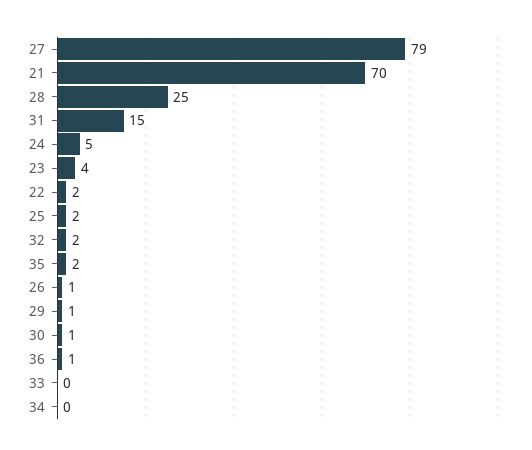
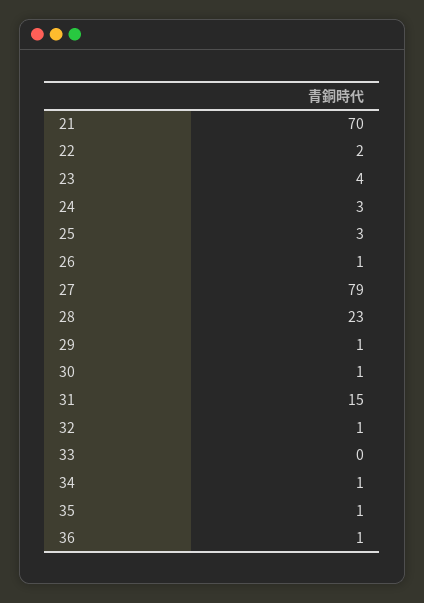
28: 25 -> 23
24: 5 -> 3
25: 2 -> 3
32: 2 -> 1
35: 2 -> 1
34: 0 -> 1

